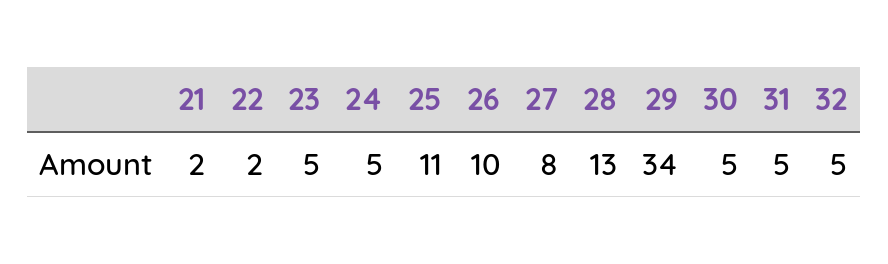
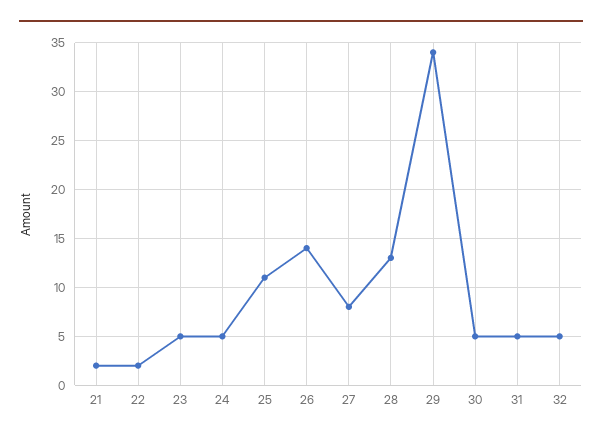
26: 10 -> 14

